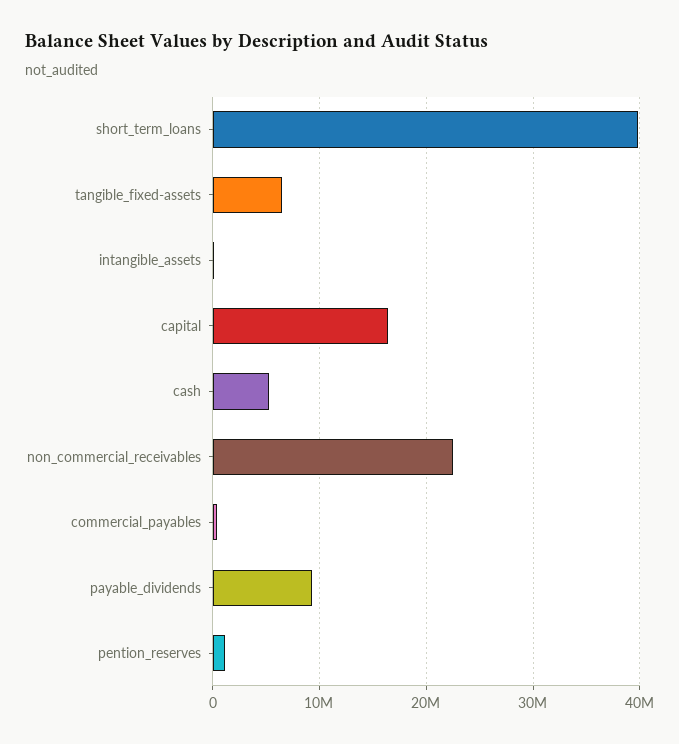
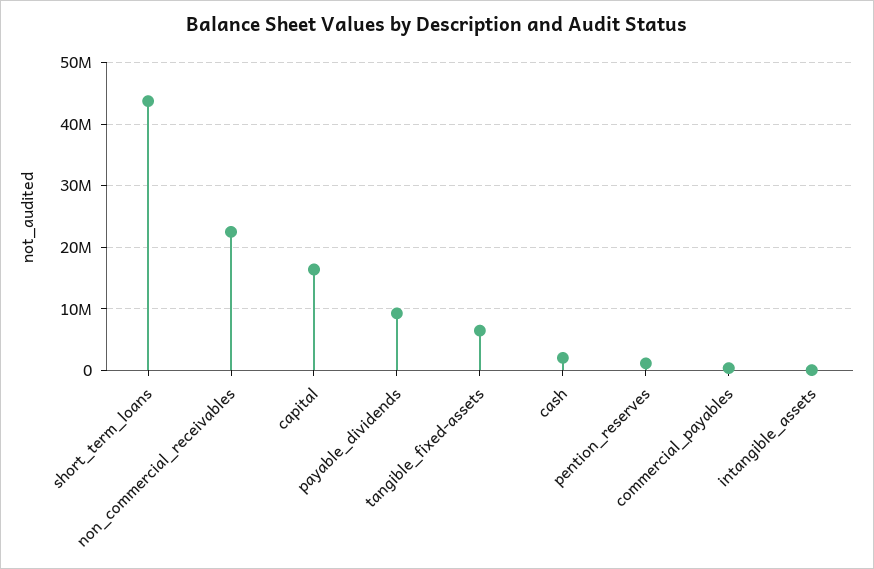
short_term_loans: 40000000 -> 44000000
cash: 5000000 -> 2000000

